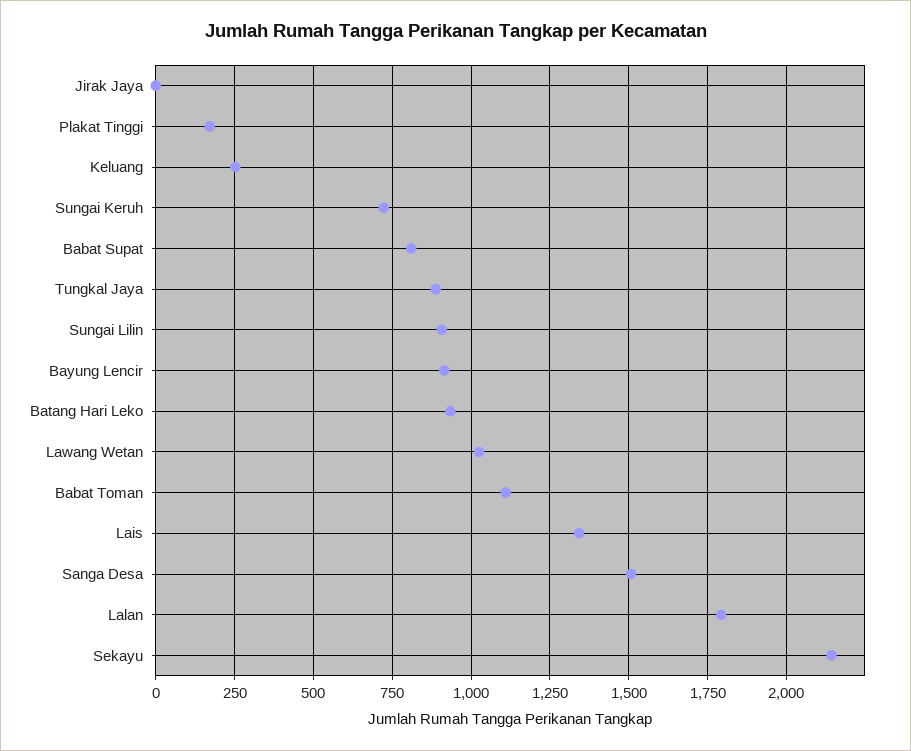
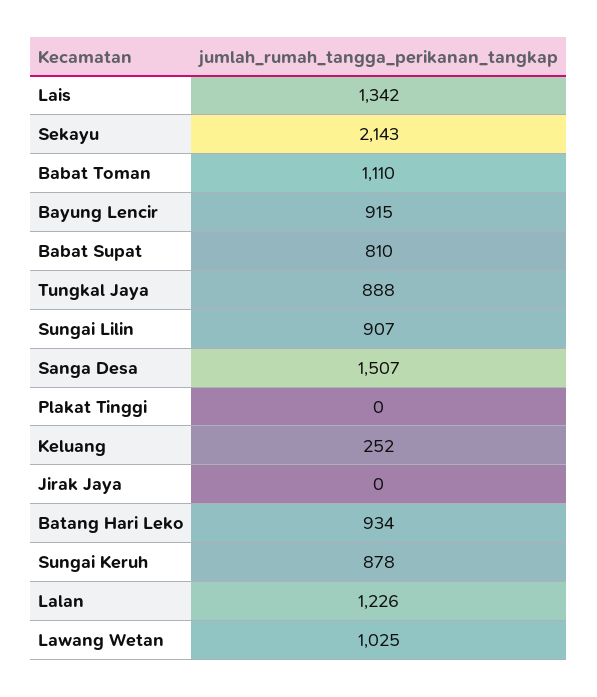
Plakat Tinggi: 175 -> 0
Sungai Keruh: 725 -> 878
Lalan: 1800 -> 1226

